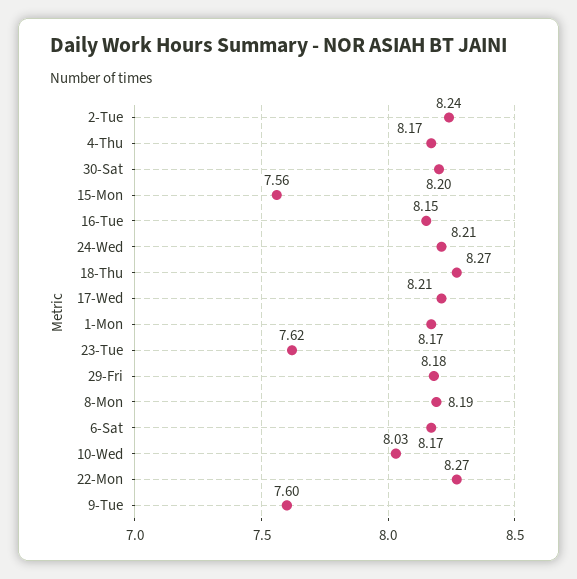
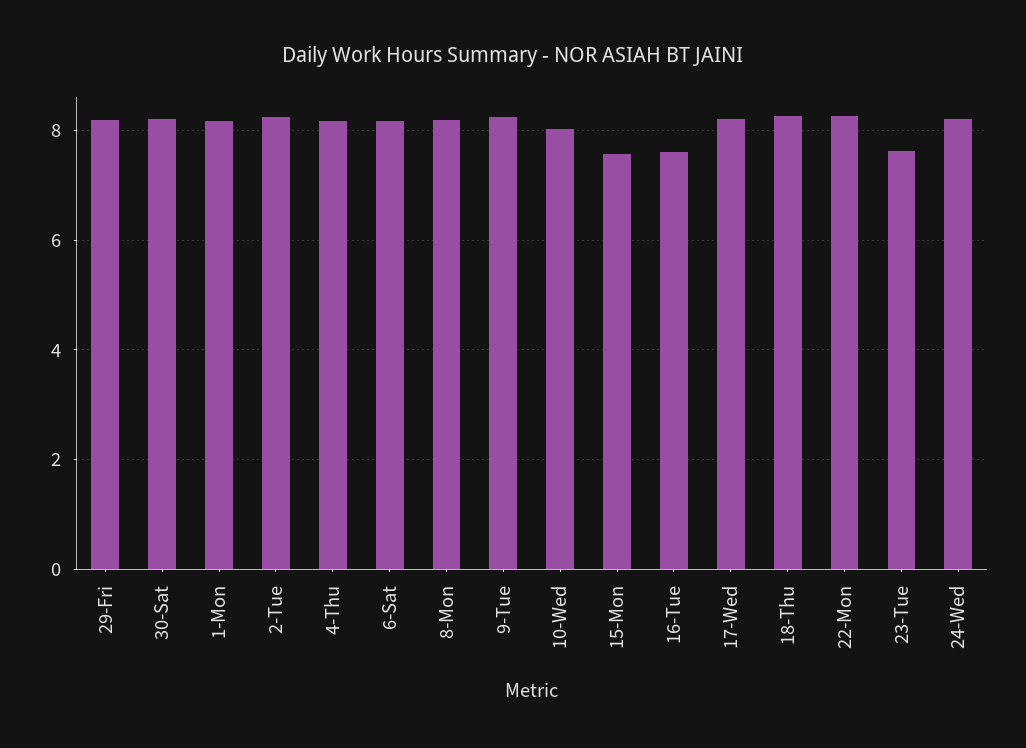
16-Tue: 8.15 -> 7.6
9-Tue: 7.6 -> 8.2

